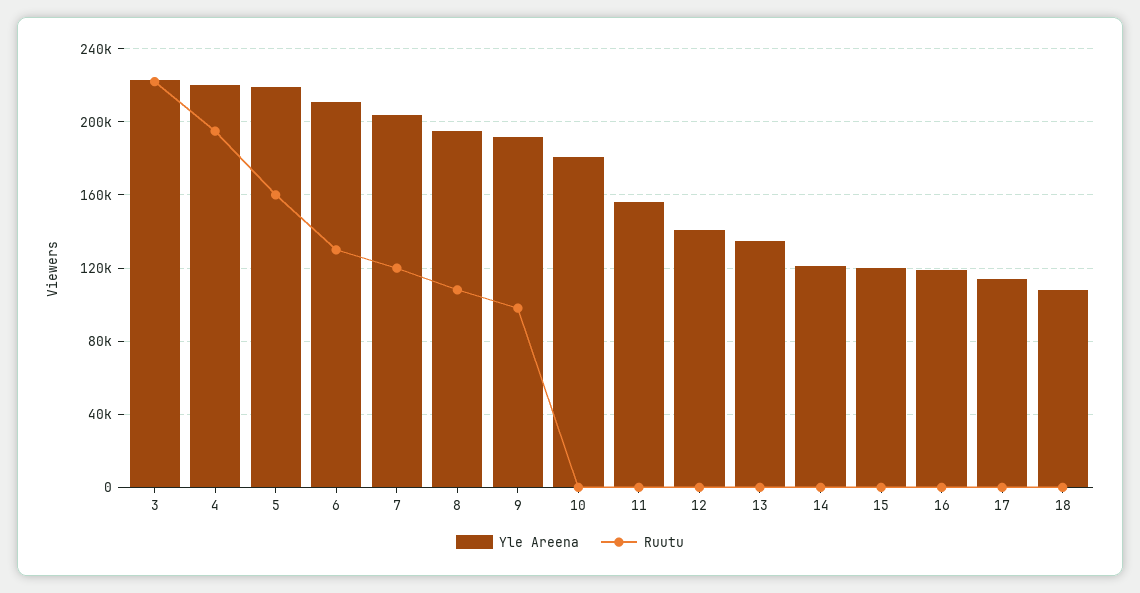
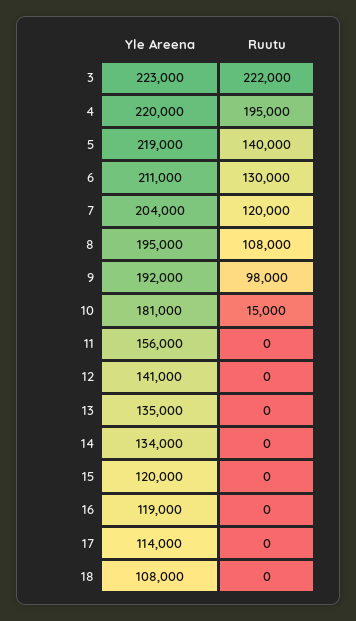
Ruutu, 5: 160000 -> 140000
Ruutu, 10: 0 -> 15000
Yle Areena, 14: 120000 -> 134000

